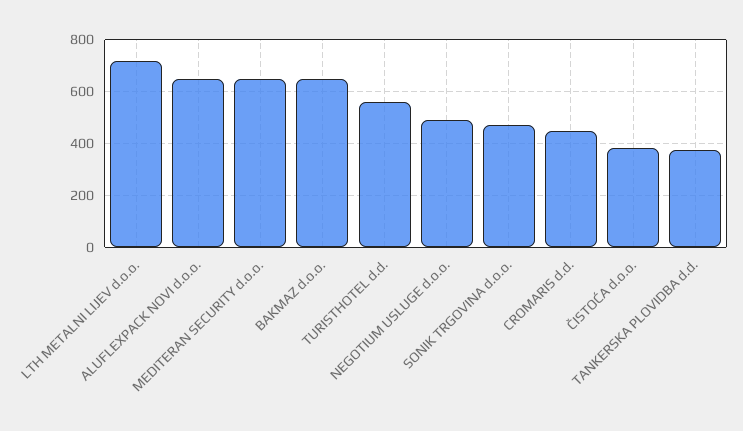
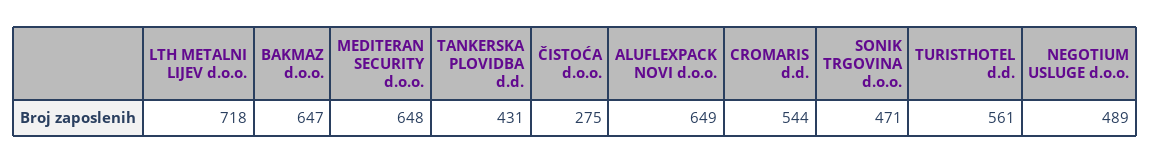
CROMARIS d.d.: 450 -> 544
ČISTOĆA d.o.o.: 375 -> 275
TANKERSKA PLOVIDBA d.d.: 375 -> 431

